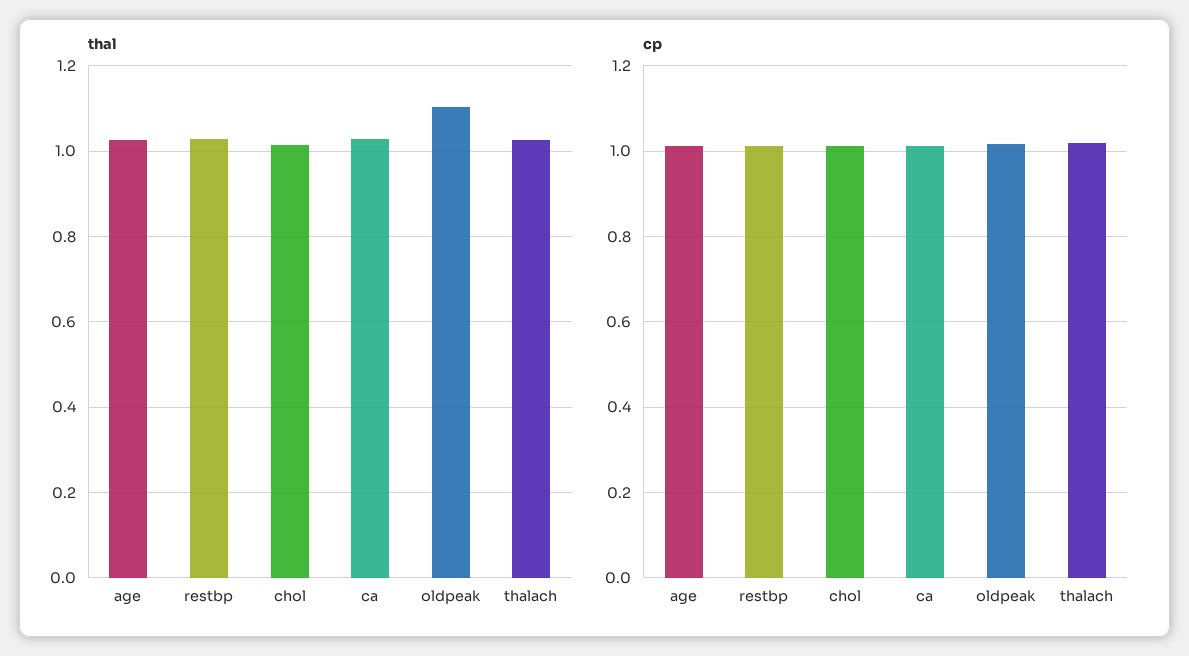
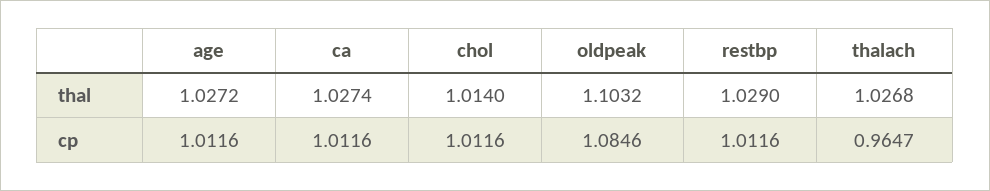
cp, oldpeak: 1.02 -> 1.0846
cp, thalach: 1.02 -> 0.9647

